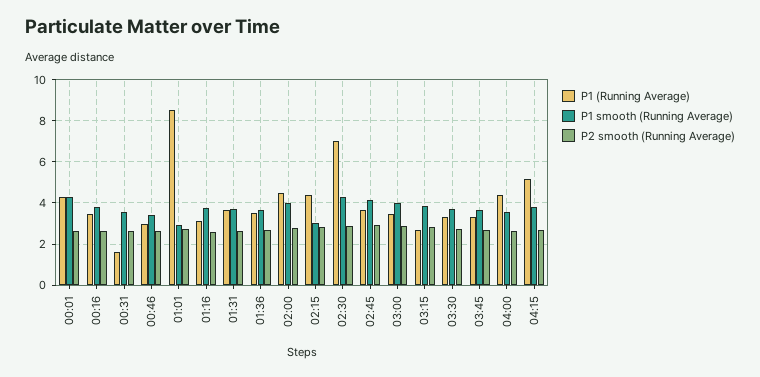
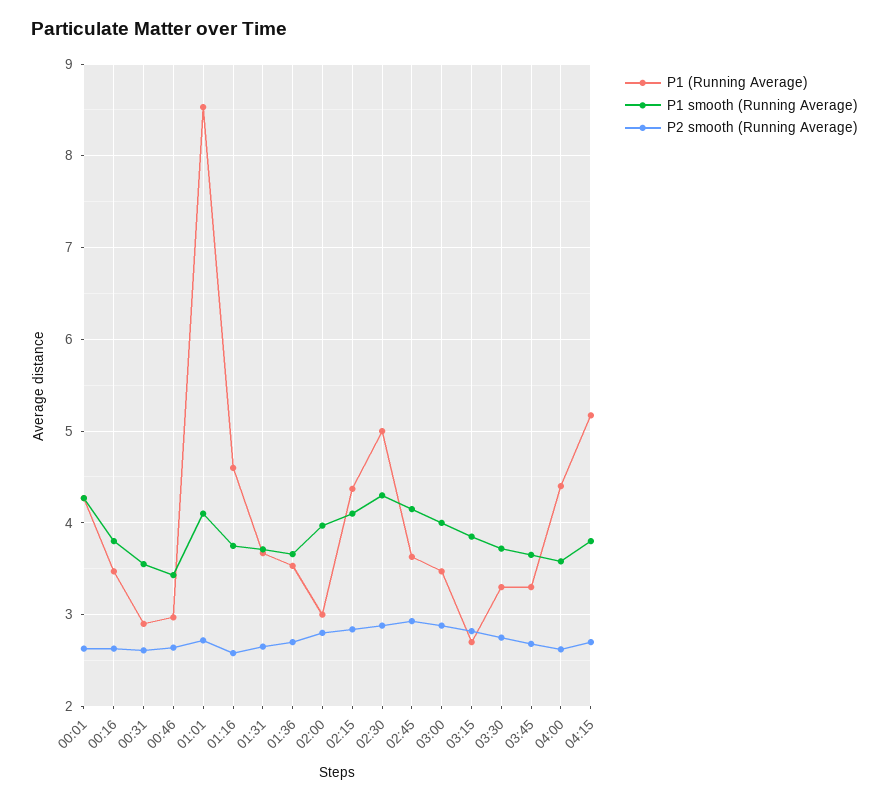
P1 (Running Average), 00:31: 1.5 -> 2.9
P1 smooth (Running Average), 01:01: 3 -> 4.1
P1 (Running Average), 01:16: 3 -> 4.6
P1 (Running Average), 02:00: 4.5 -> 3
P1 smooth (Running Average), 02:15: 3 -> 4.1
P1 (Running Average), 02:30: 7 -> 5

